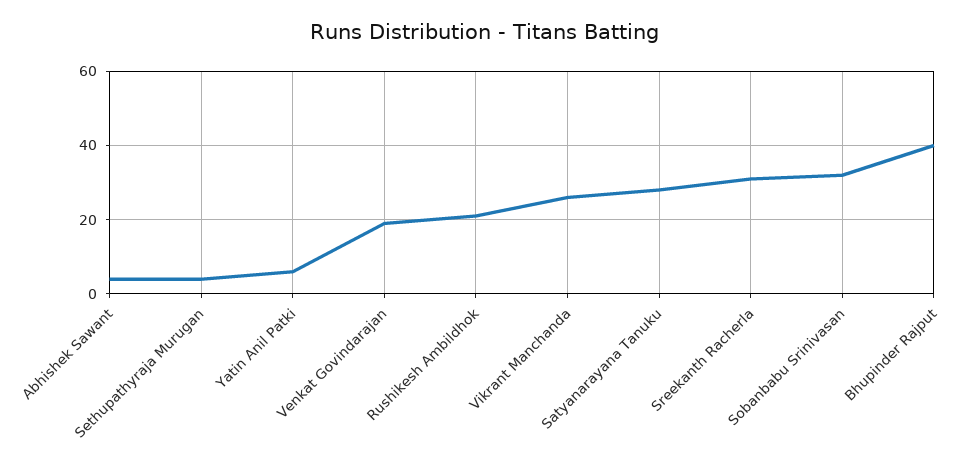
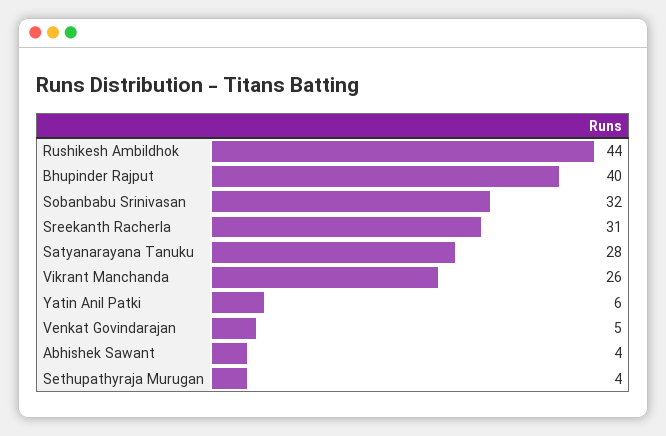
Venkat Govindarajan: 20 -> 5
Rushikesh Ambildhok: 20 -> 44

